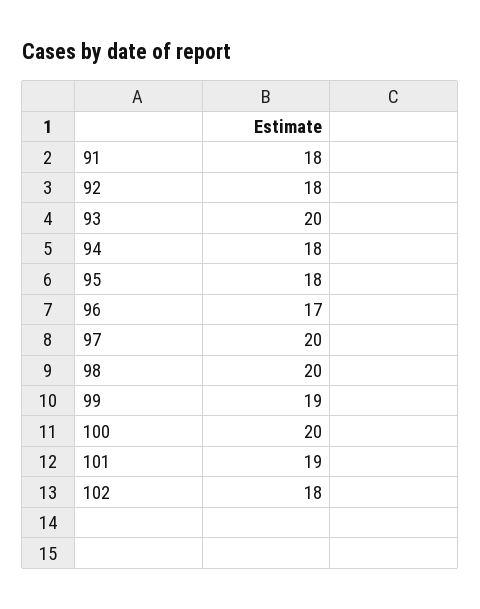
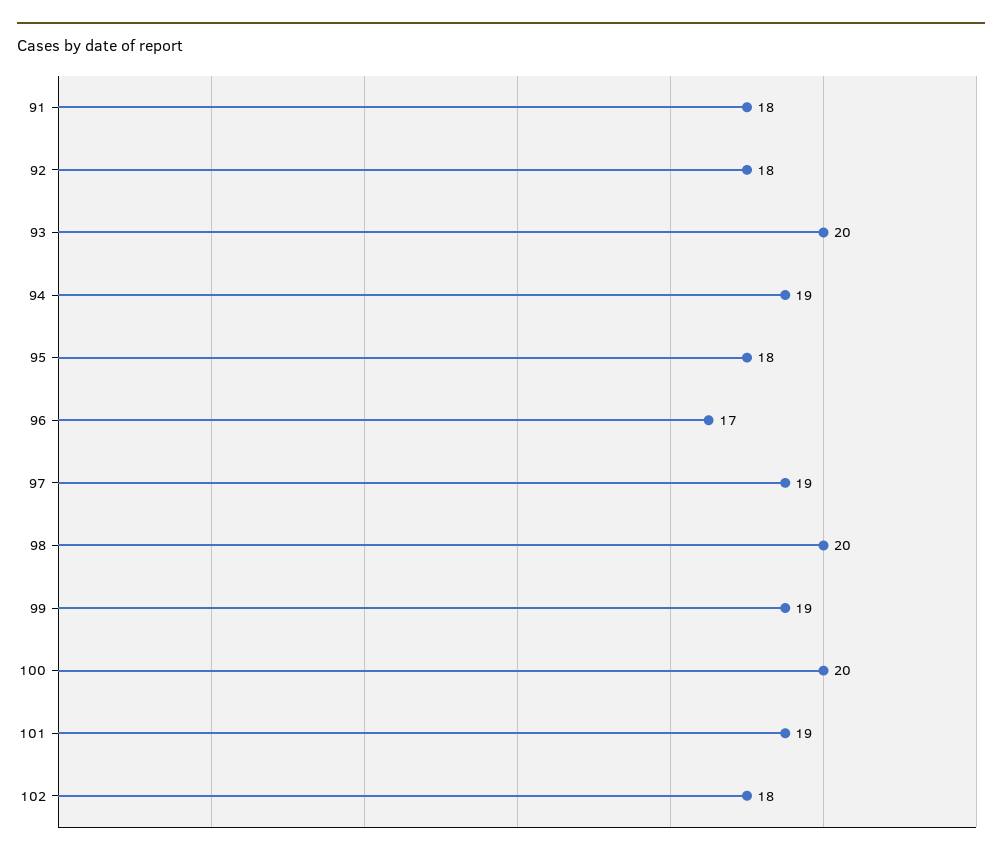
94: 18 -> 19
97: 20 -> 19

